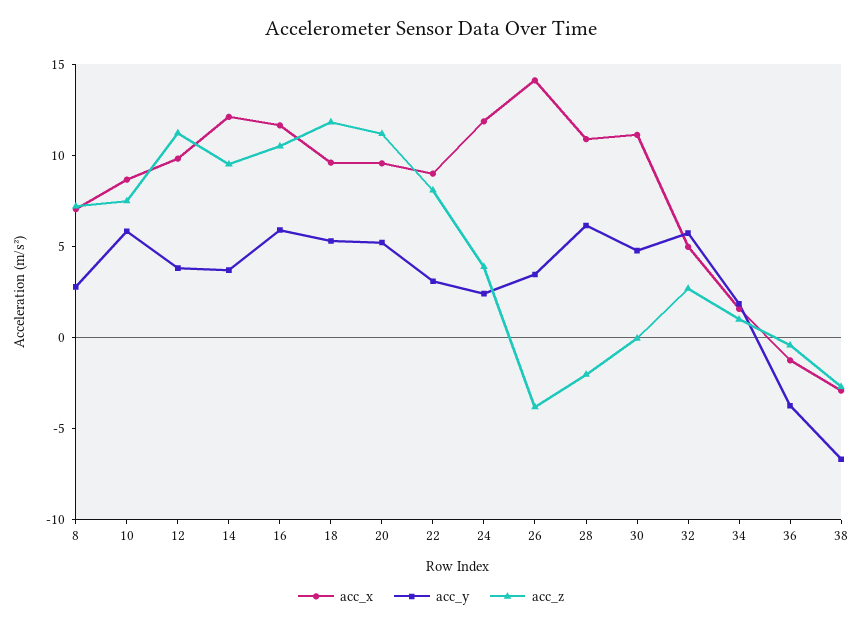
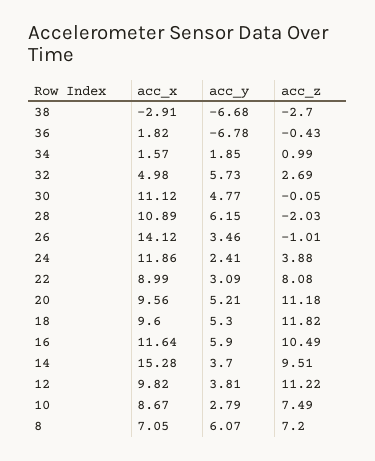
acc_y, 8: 3 -> 6.07
acc_y, 10: 6 -> 2.79
acc_x, 14: 12 -> 15.28
acc_z, 26: -4 -> -1.01
acc_x, 36: -1 -> 1.82
acc_y, 36: -4 -> -6.78

